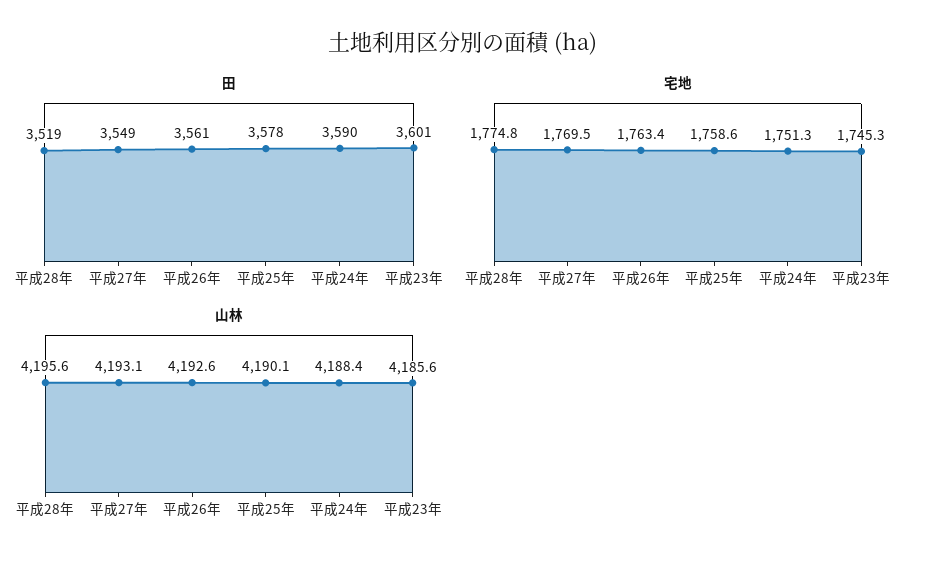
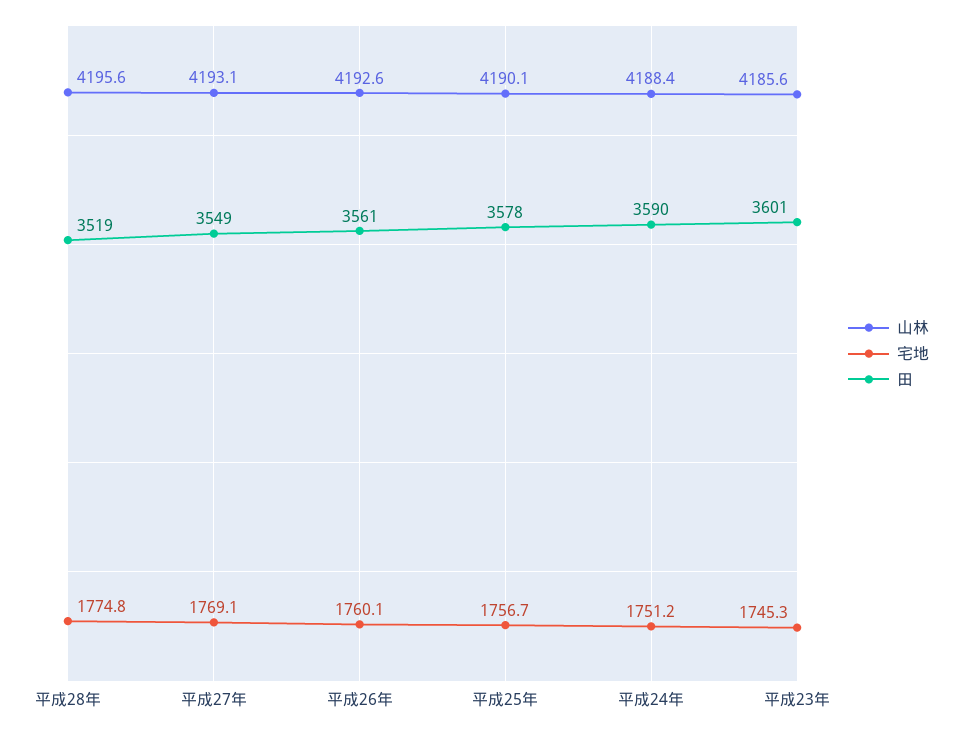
宅地, 平成27年: 1769.5 -> 1769.1
宅地, 平成26年: 1763.4 -> 1760.1
宅地, 平成25年: 1758.6 -> 1756.7
宅地, 平成24年: 1751.3 -> 1751.2

